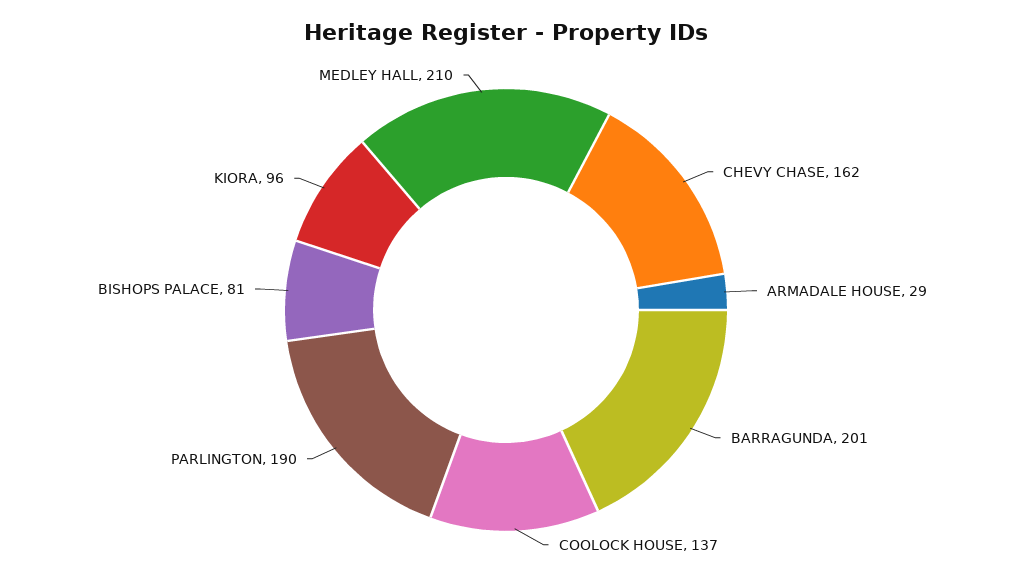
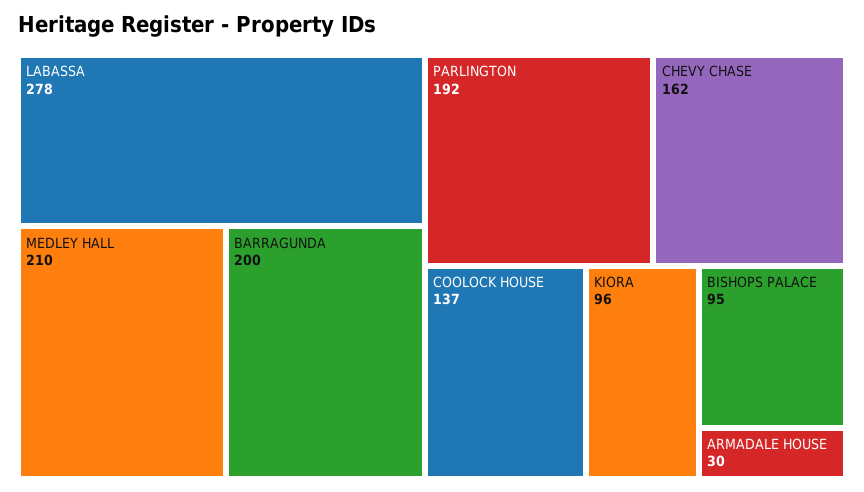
ARMADALE HOUSE: 29 -> 30
BARRAGUNDA: 201 -> 200
PARLINGTON: 190 -> 192
BISHOPS PALACE: 81 -> 95
LABASSA: none -> 278

